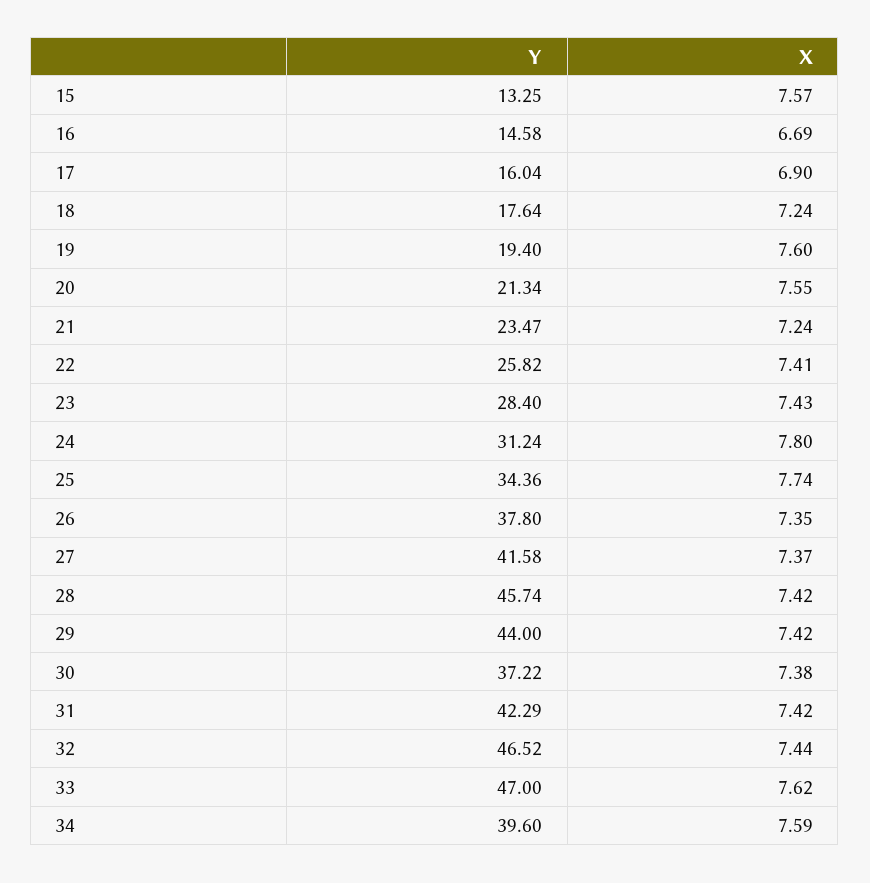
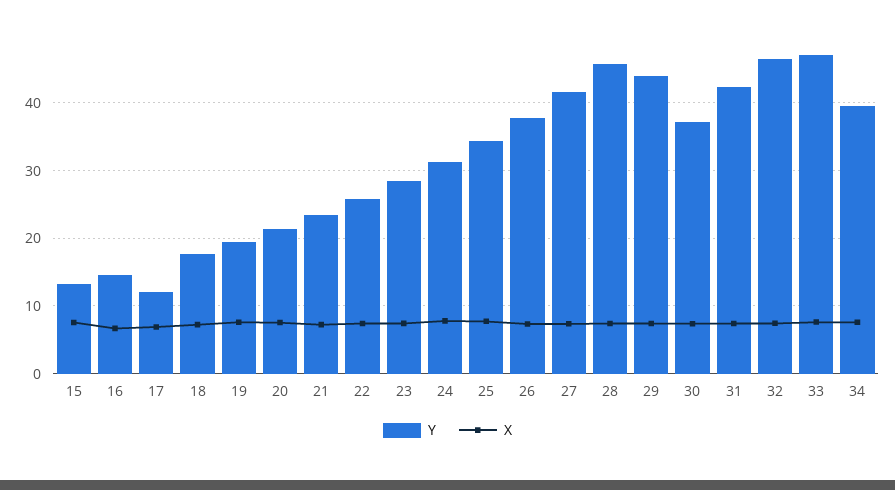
Y, 17: 16.04 -> 12

